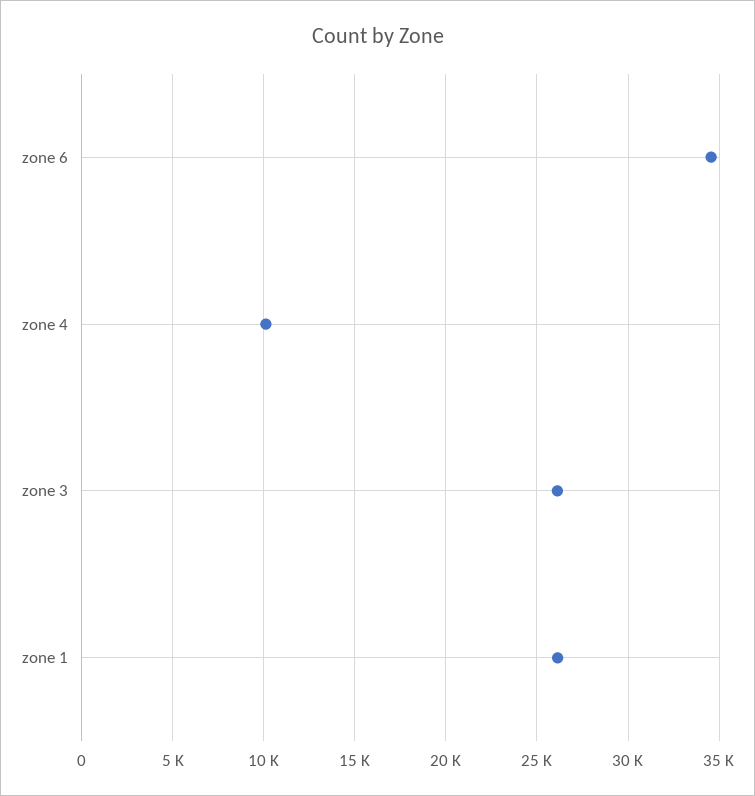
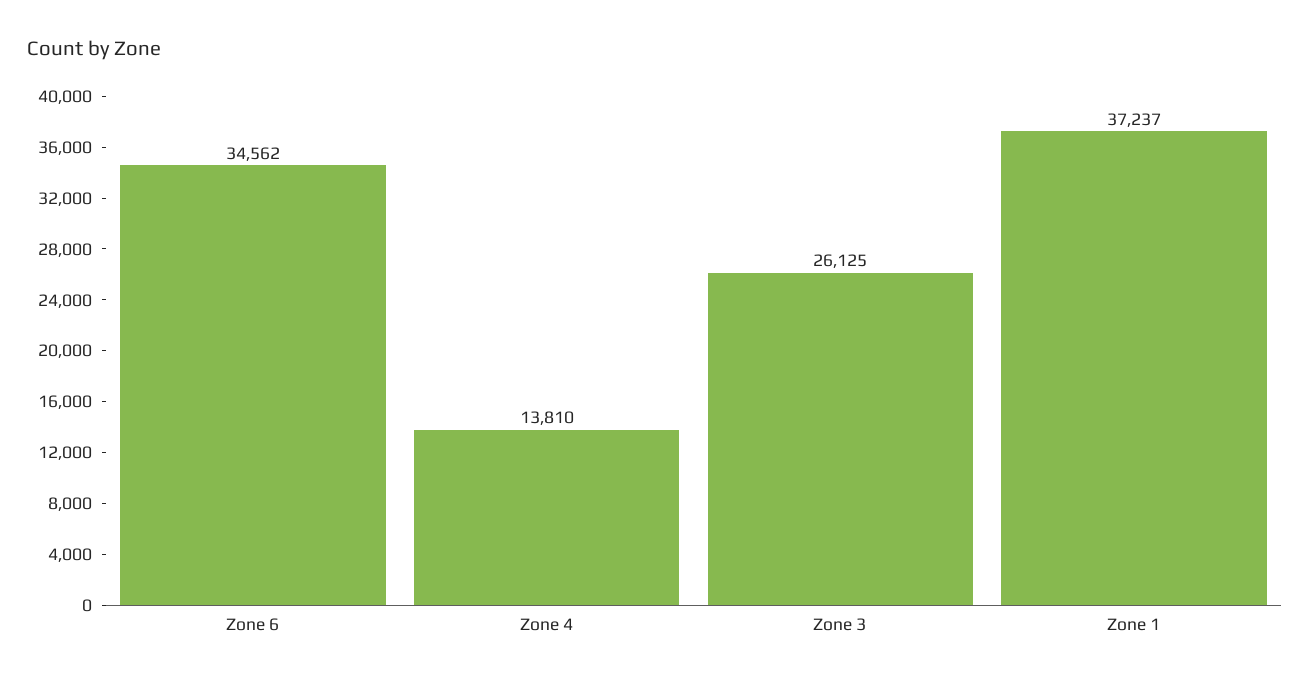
zone 4: 10000 -> 13810
zone 1: 26000 -> 37237

